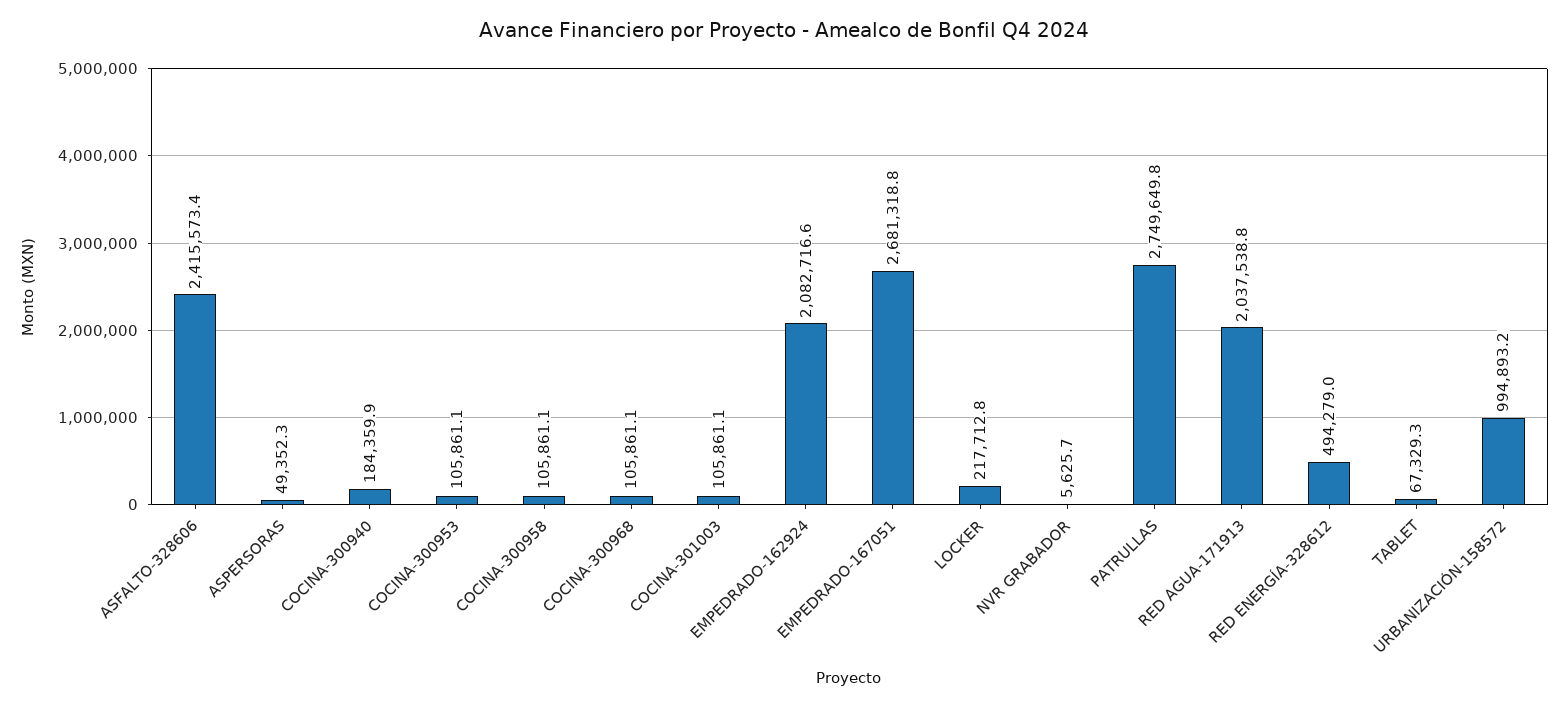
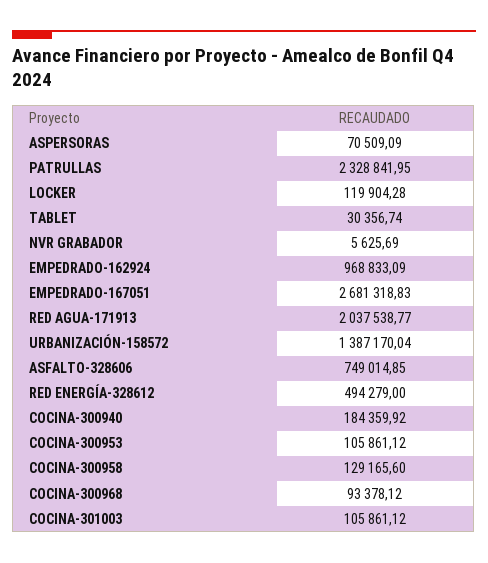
ASFALTO-328606: 2415573.4 -> 749014.85
ASPERSORAS: 49352.3 -> 70509.09
COCINA-300958: 105861.1 -> 129165.6
COCINA-300968: 105861.1 -> 93378.12
EMPEDRADO-162924: 2082716.6 -> 968833.09
LOCKER: 217712.8 -> 119904.28
PATRULLAS: 2749649.8 -> 2328841.95
TABLET: 67329.3 -> 30356.74
URBANIZACIÓN-158572: 994893.2 -> 1387170.04

